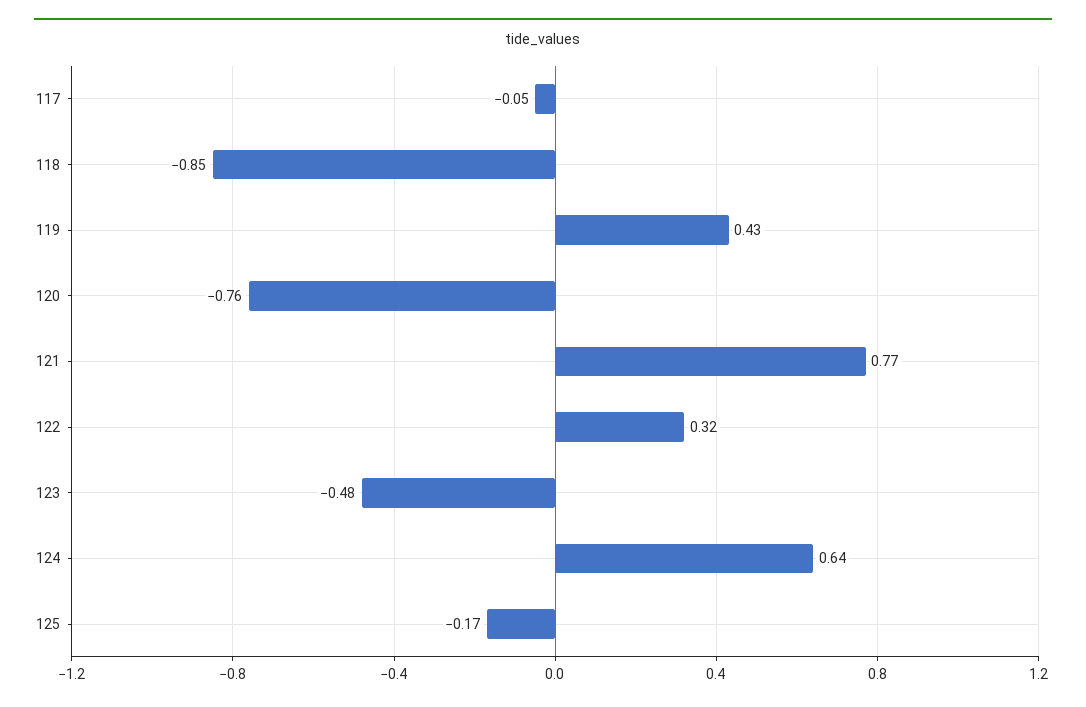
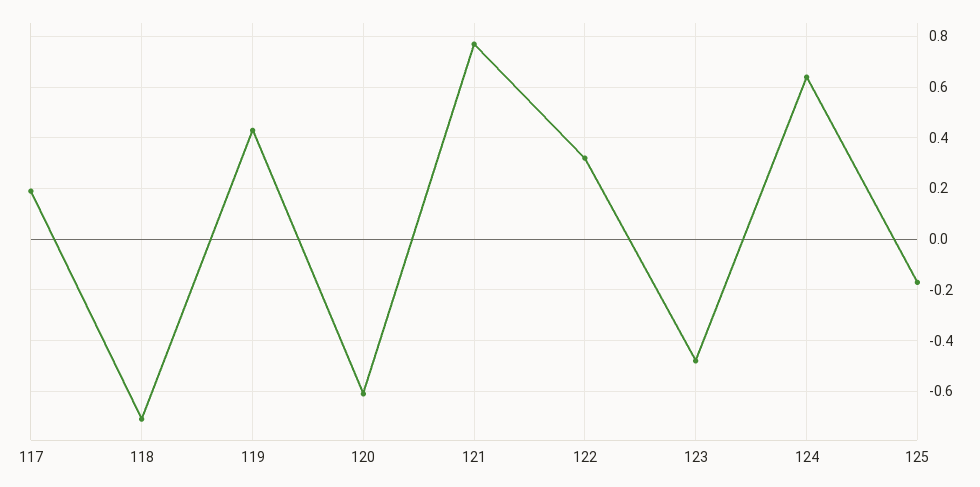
117: -0.05 -> 0.2
118: -0.85 -> -0.7
120: -0.76 -> -0.6

